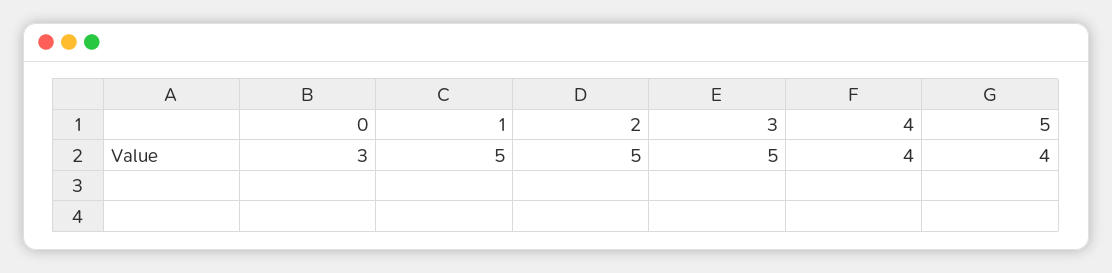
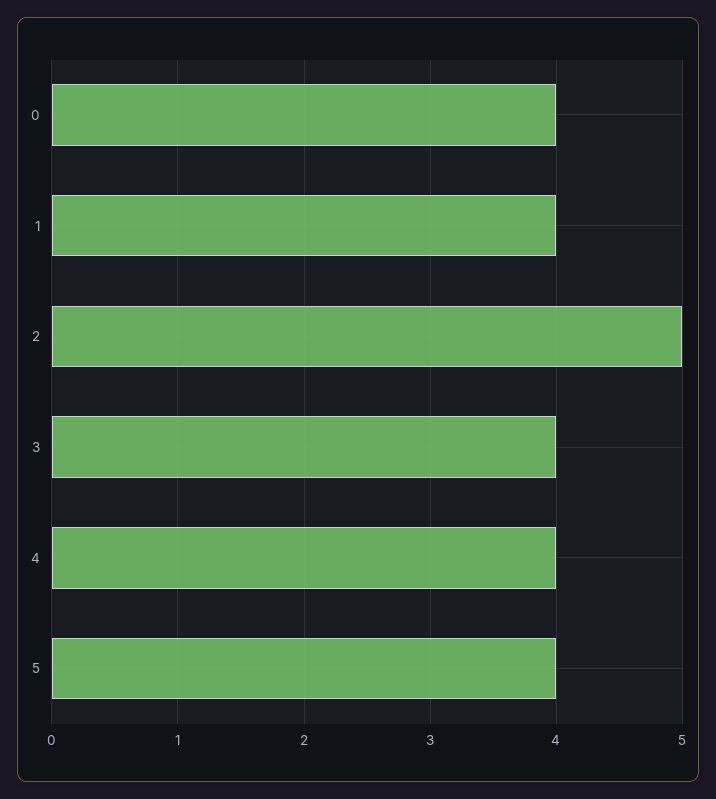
0: 3 -> 4
1: 5 -> 4
3: 5 -> 4

